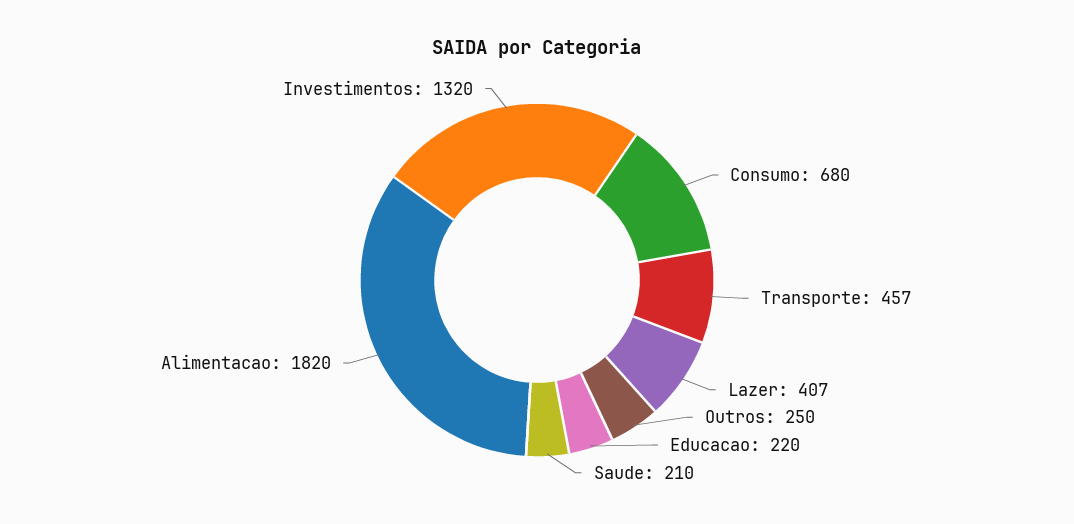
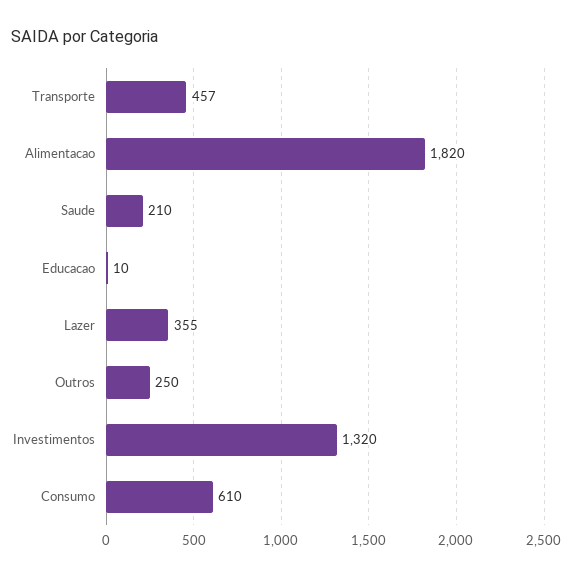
Consumo: 680 -> 610
Lazer: 407 -> 355
Educacao: 220 -> 10

